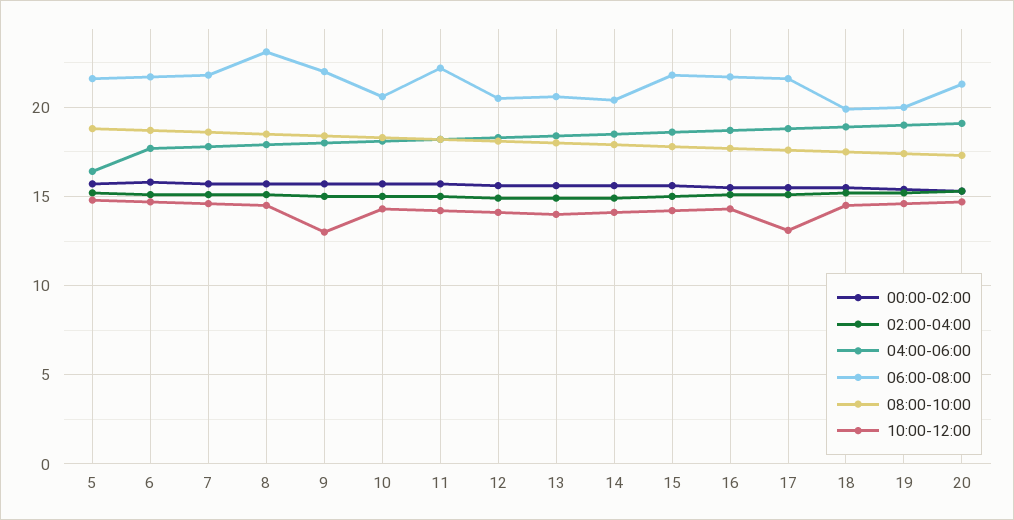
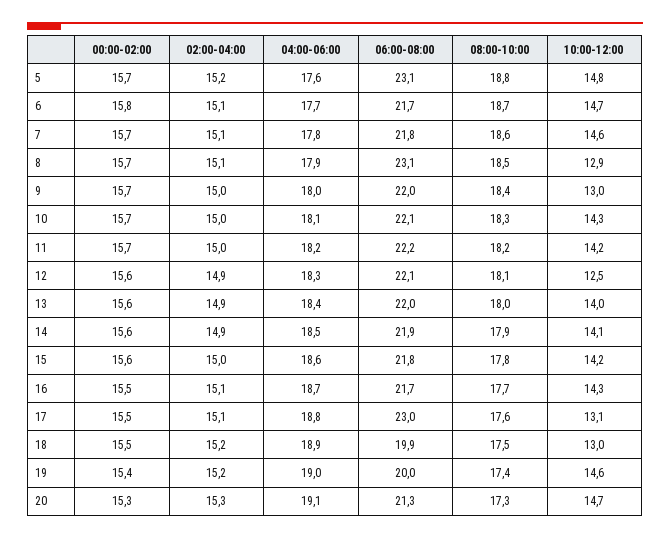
04:00-06:00, 5: 16.5 -> 17.6
06:00-08:00, 5: 21.5 -> 23.1
10:00-12:00, 8: 14.5 -> 12.9
06:00-08:00, 10: 20.5 -> 22.1
06:00-08:00, 12: 20.5 -> 22.1
10:00-12:00, 12: 14 -> 12.5
06:00-08:00, 13: 20.5 -> 22
06:00-08:00, 14: 20.5 -> 21.9
06:00-08:00, 17: 21.5 -> 23
10:00-12:00, 18: 14.5 -> 13

